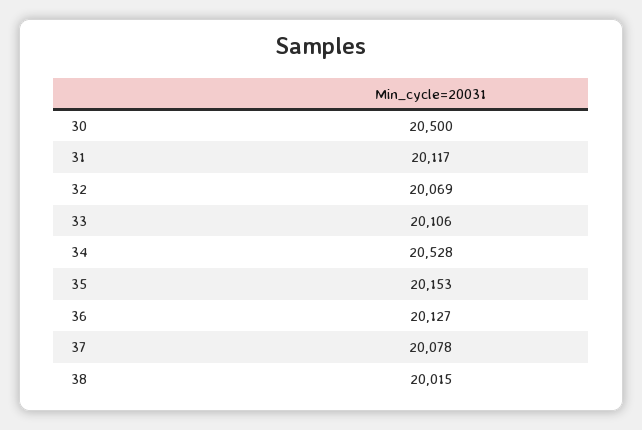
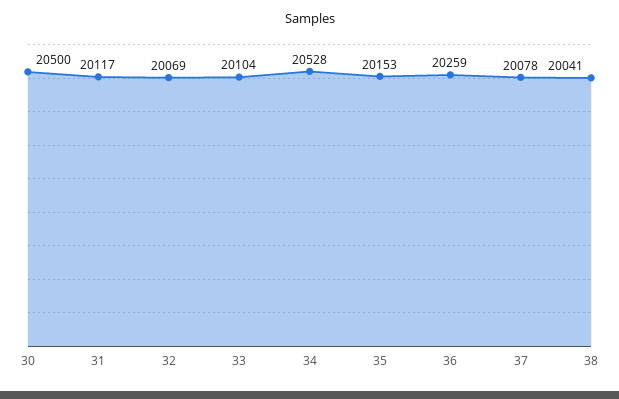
33: 20106 -> 20104
36: 20127 -> 20259
38: 20015 -> 20041

